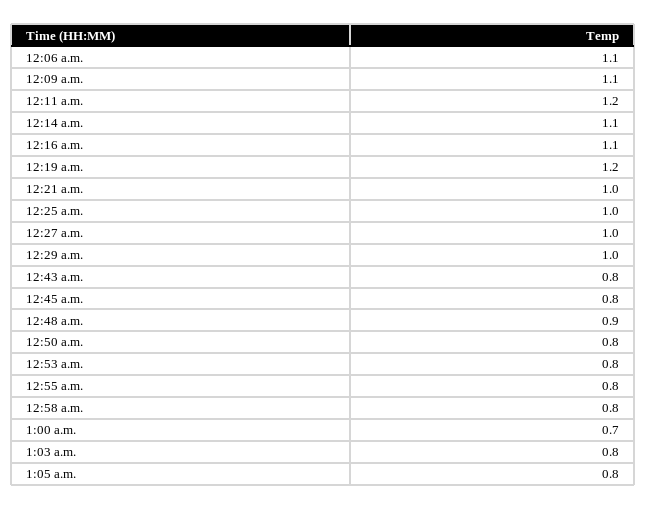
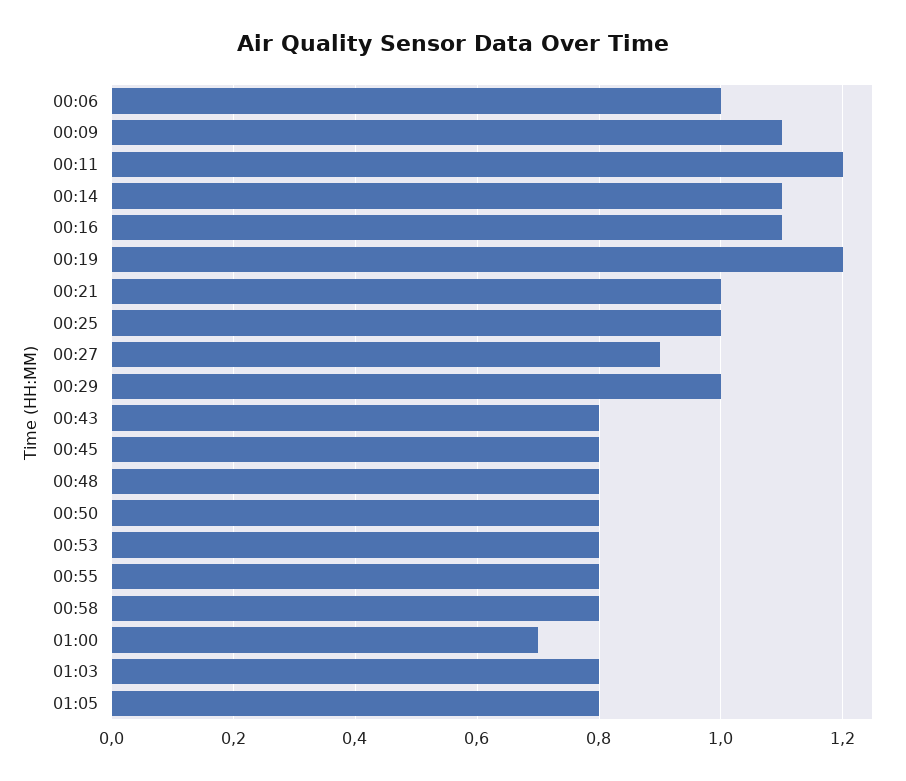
12:06 a.m.: 1.1 -> 1
12:27 a.m.: 1 -> 0.9
12:48 a.m.: 0.9 -> 0.8

